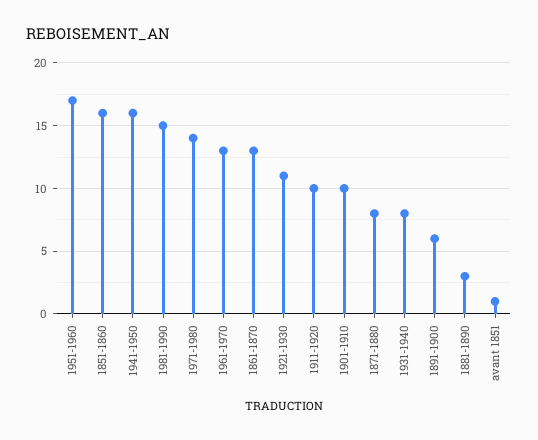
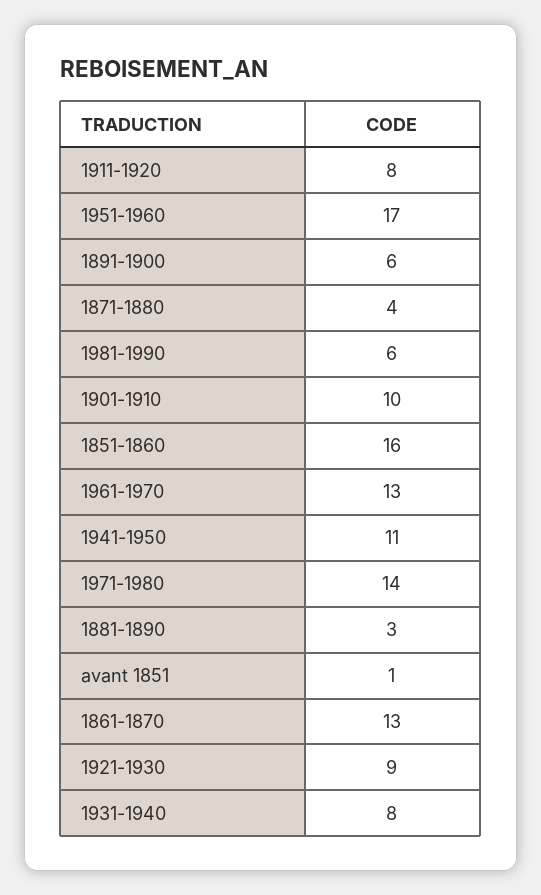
1941-1950: 16 -> 11
1981-1990: 15 -> 6
1921-1930: 11 -> 9
1911-1920: 10 -> 8
1871-1880: 8 -> 4

